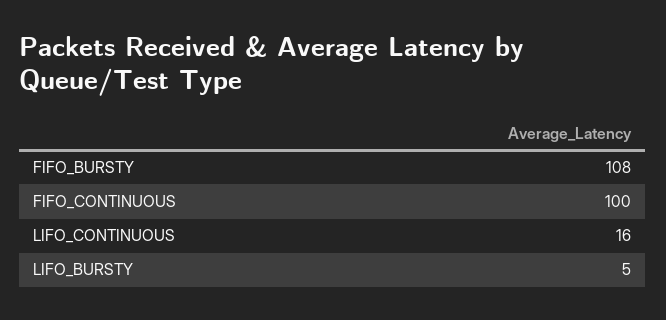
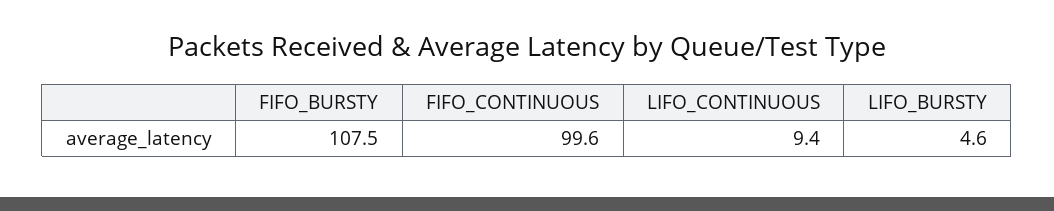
LIFO_CONTINUOUS: 16 -> 9.4

